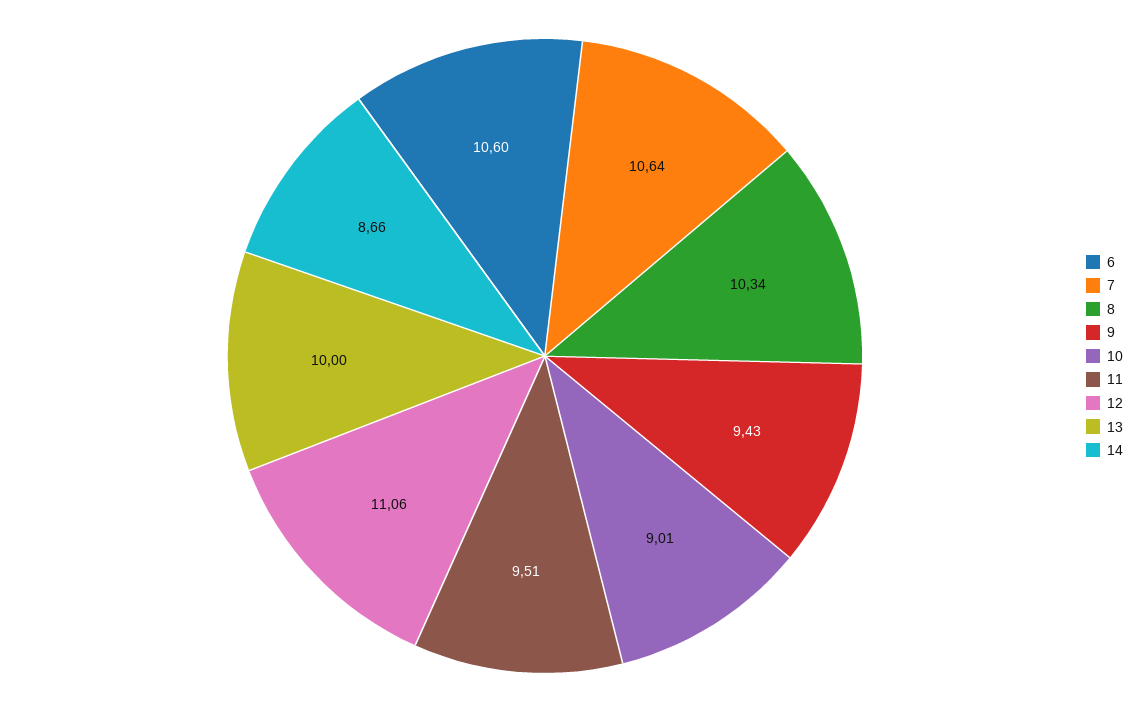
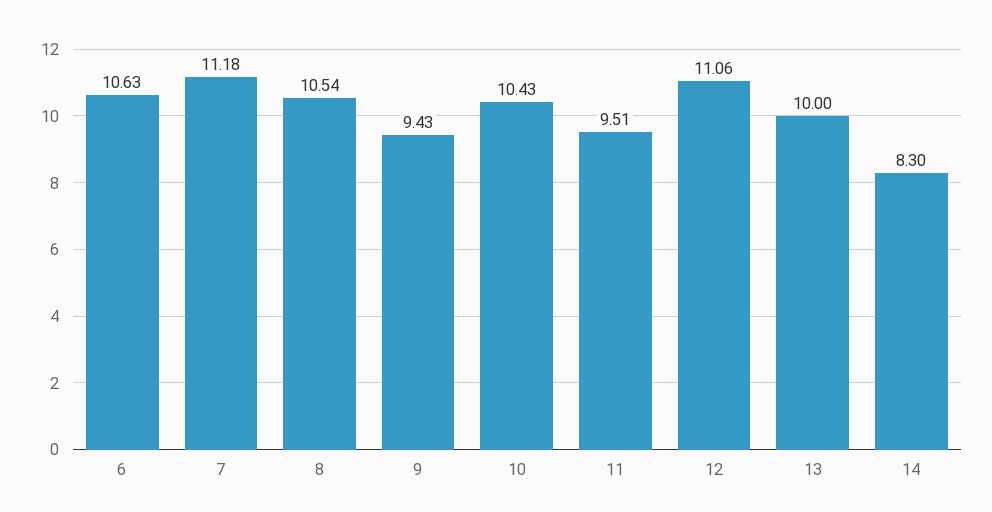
6: 10.6 -> 10.63
7: 10.64 -> 11.18
8: 10.34 -> 10.54
10: 9.01 -> 10.43
14: 8.66 -> 8.3

